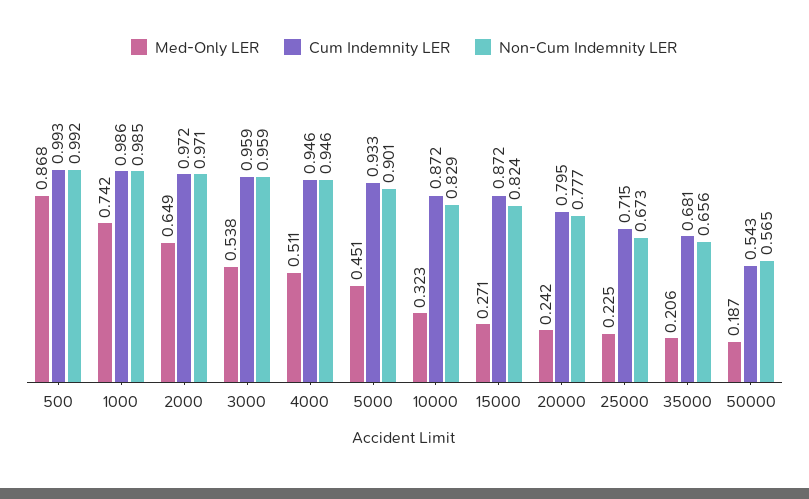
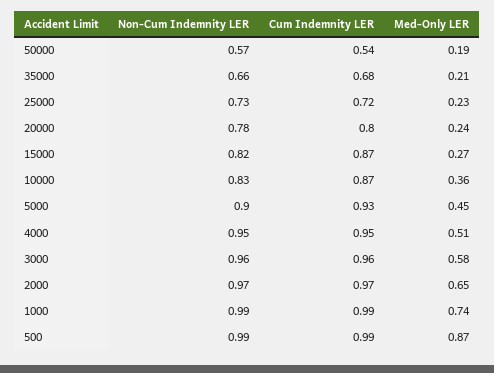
Med-Only LER, 3000: 0.538 -> 0.58
Med-Only LER, 10000: 0.323 -> 0.36
Non-Cum Indemnity LER, 25000: 0.673 -> 0.73

